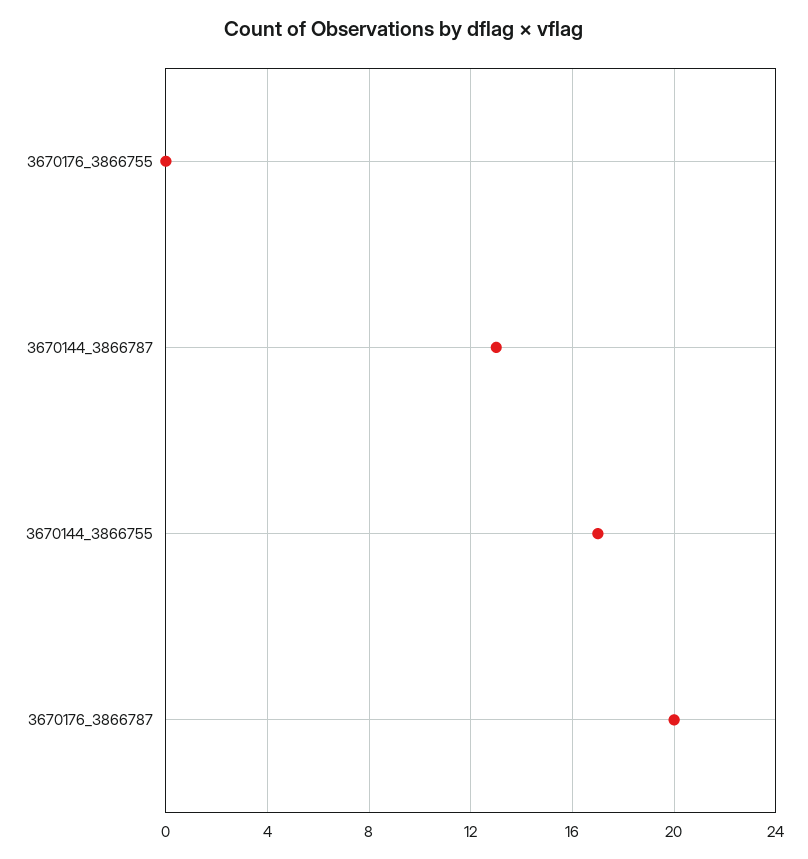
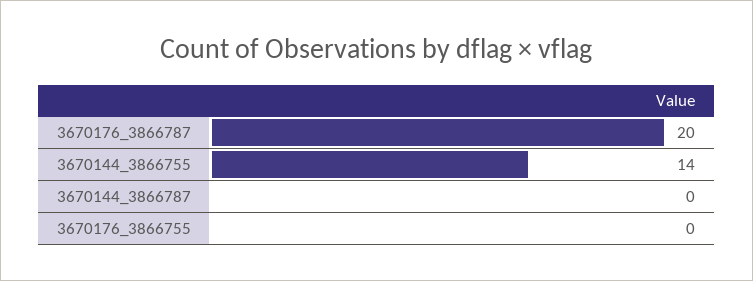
3670144_3866787: 13 -> 0
3670144_3866755: 17 -> 14

